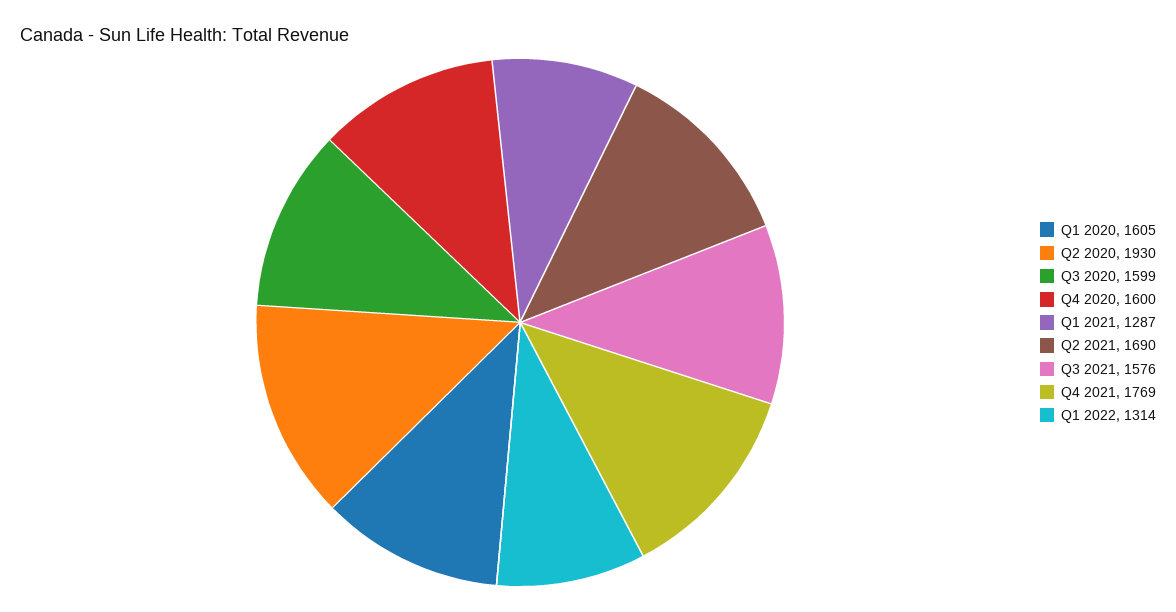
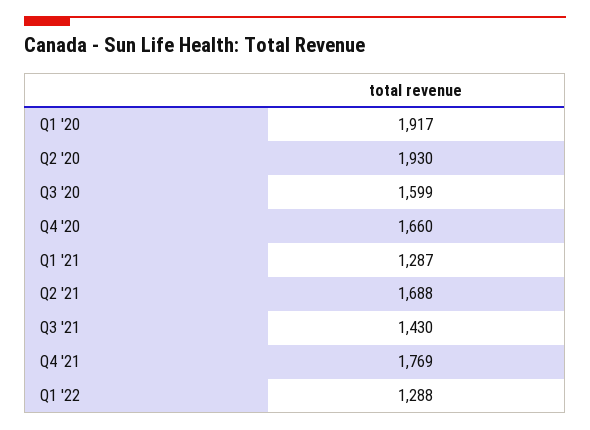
Q1 2020: 1605 -> 1917
Q4 2020: 1600 -> 1660
Q2 2021: 1690 -> 1688
Q3 2021: 1576 -> 1430
Q1 2022: 1314 -> 1288

